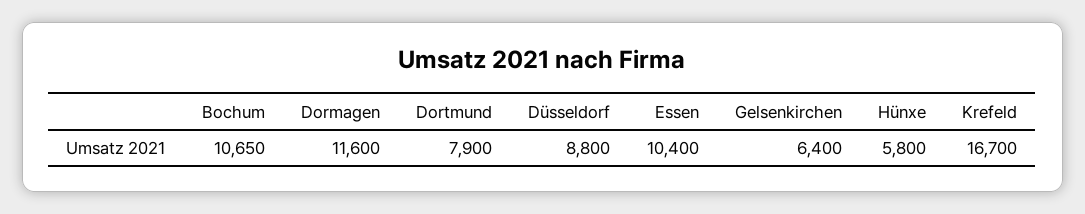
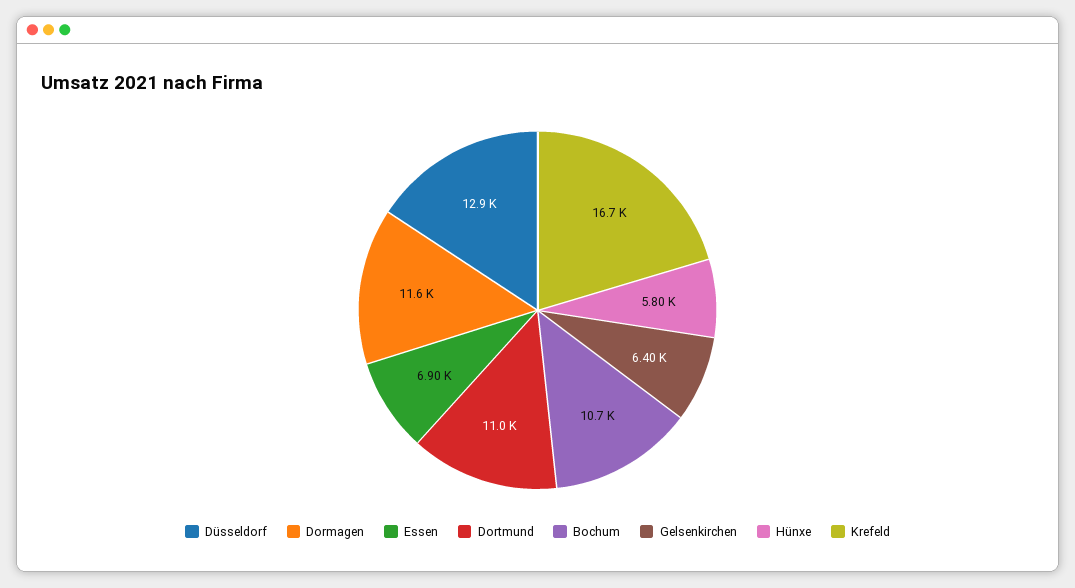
Dortmund: 7900 -> 11000
Düsseldorf: 8800 -> 12900
Essen: 10400 -> 6900

